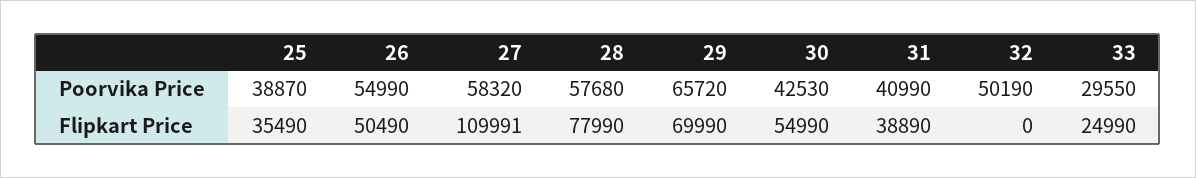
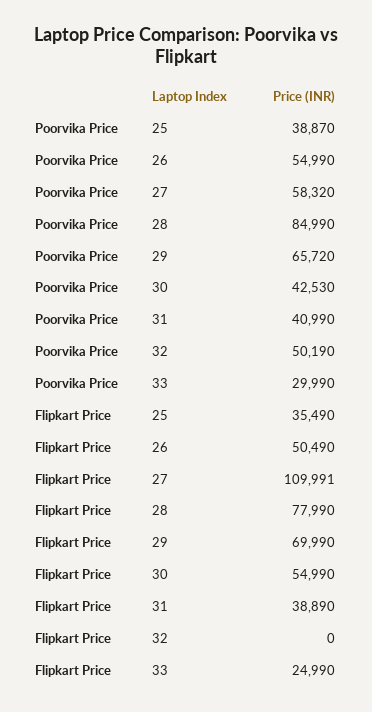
28, Poorvika Price: 57680 -> 84990
33, Poorvika Price: 29550 -> 29990

